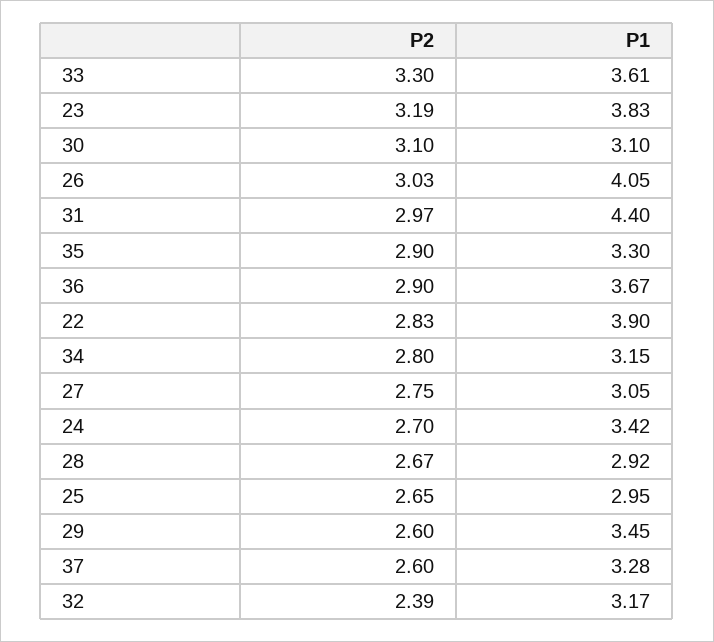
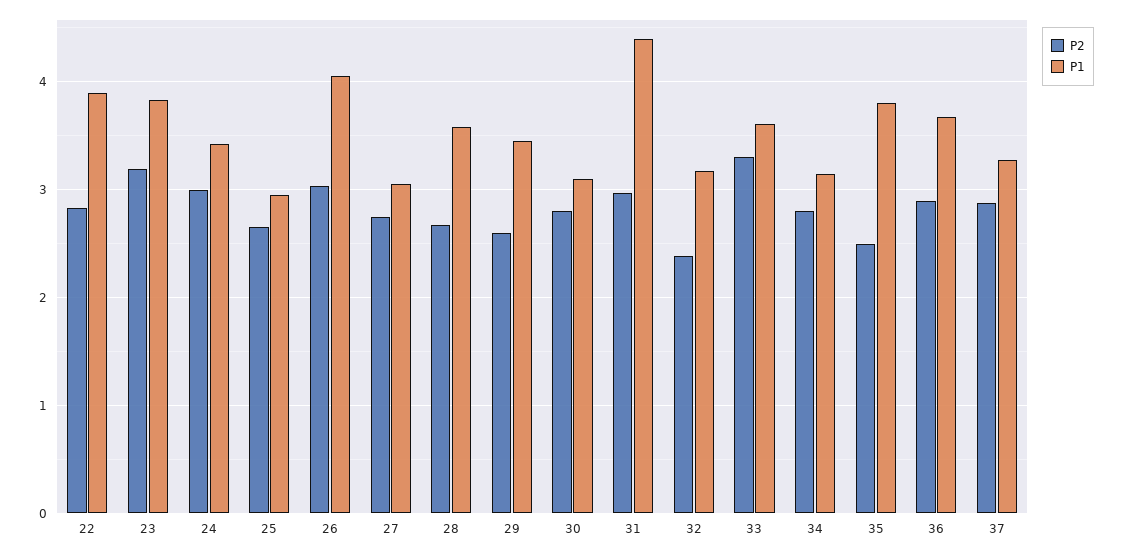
P2, 30: 3.1 -> 2.8
P2, 35: 2.9 -> 2.5
P1, 35: 3.3 -> 3.8
P2, 24: 2.7 -> 3
P1, 28: 2.92 -> 3.6
P2, 37: 2.6 -> 2.9

